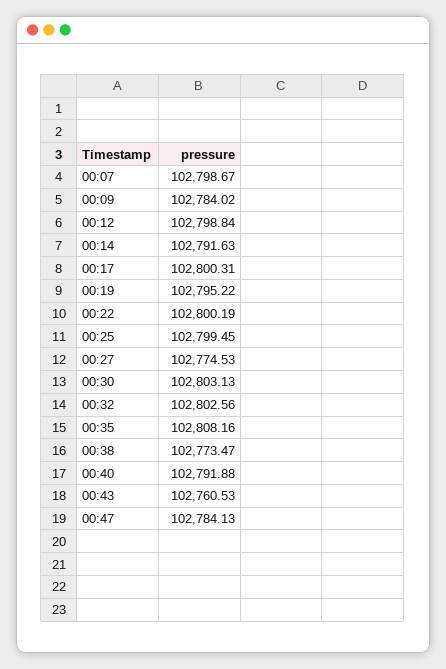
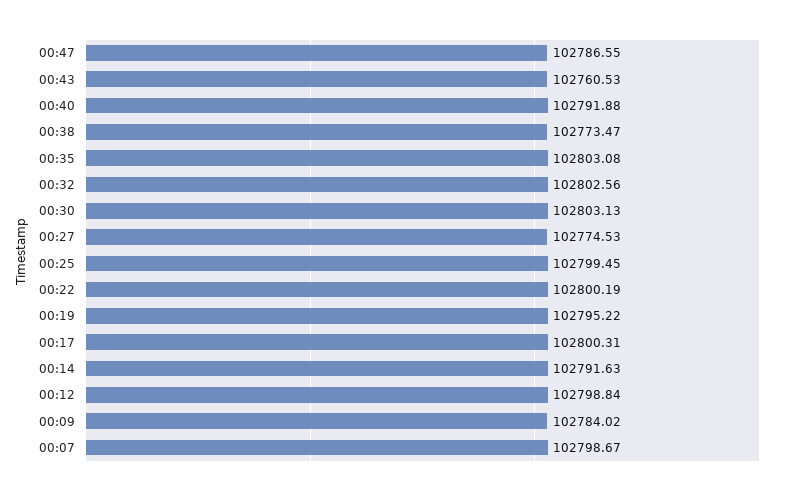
00:35: 102808.16 -> 102803.08
00:47: 102784.13 -> 102786.55

